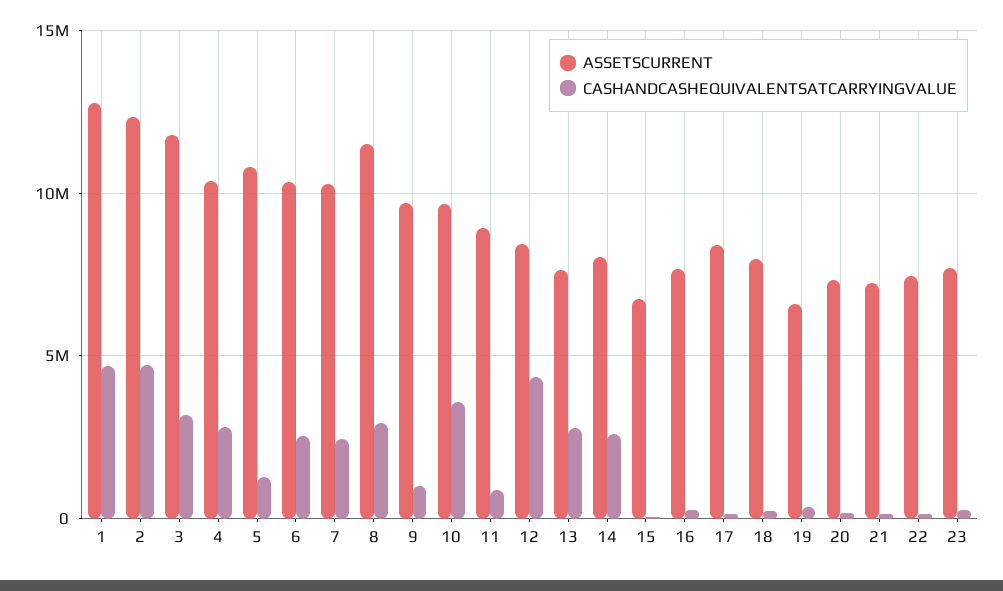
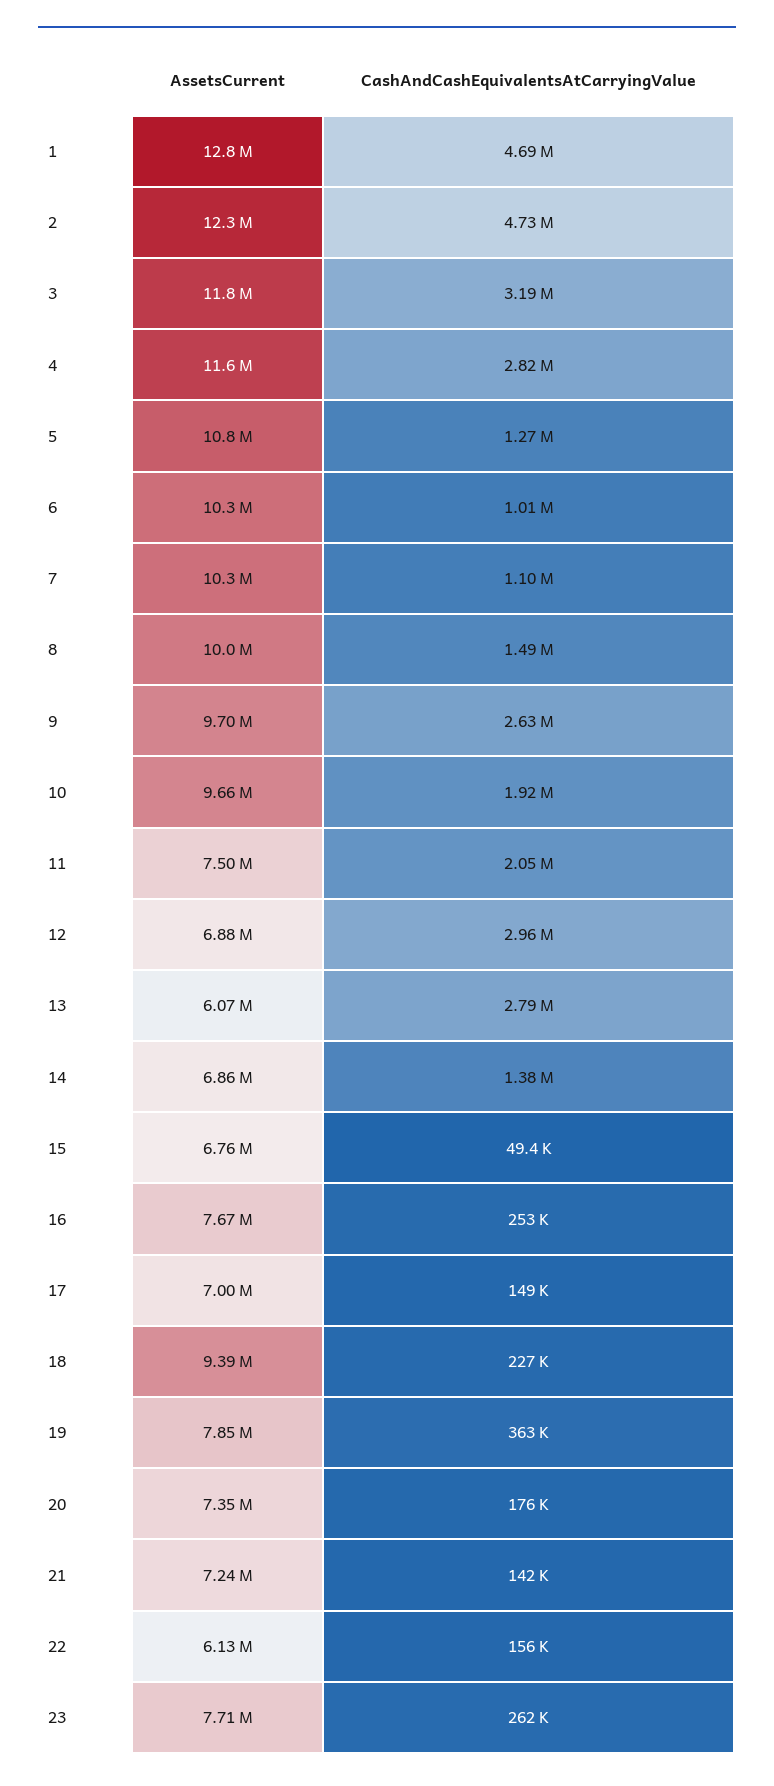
ASSETSCURRENT, 4: 10500000 -> 11600000
CASHANDCASHEQUIVALENTSATCARRYINGVALUE, 6: 2500000 -> 1010000
CASHANDCASHEQUIVALENTSATCARRYINGVALUE, 7: 2500000 -> 1100000
ASSETSCURRENT, 8: 11500000 -> 10000000
CASHANDCASHEQUIVALENTSATCARRYINGVALUE, 8: 3000000 -> 1490000
CASHANDCASHEQUIVALENTSATCARRYINGVALUE, 9: 1000000 -> 2630000
CASHANDCASHEQUIVALENTSATCARRYINGVALUE, 10: 3500000 -> 1920000
ASSETSCURRENT, 11: 9000000 -> 7500000
CASHANDCASHEQUIVALENTSATCARRYINGVALUE, 11: 1000000 -> 2050000
ASSETSCURRENT, 12: 8500000 -> 6880000
CASHANDCASHEQUIVALENTSATCARRYINGVALUE, 12: 4500000 -> 2960000
ASSETSCURRENT, 13: 7500000 -> 6070000
ASSETSCURRENT, 14: 8000000 -> 6860000
CASHANDCASHEQUIVALENTSATCARRYINGVALUE, 14: 2500000 -> 1380000
ASSETSCURRENT, 17: 8500000 -> 7000000
ASSETSCURRENT, 18: 8000000 -> 9390000
ASSETSCURRENT, 19: 6500000 -> 7850000
ASSETSCURRENT, 22: 7500000 -> 6130000

